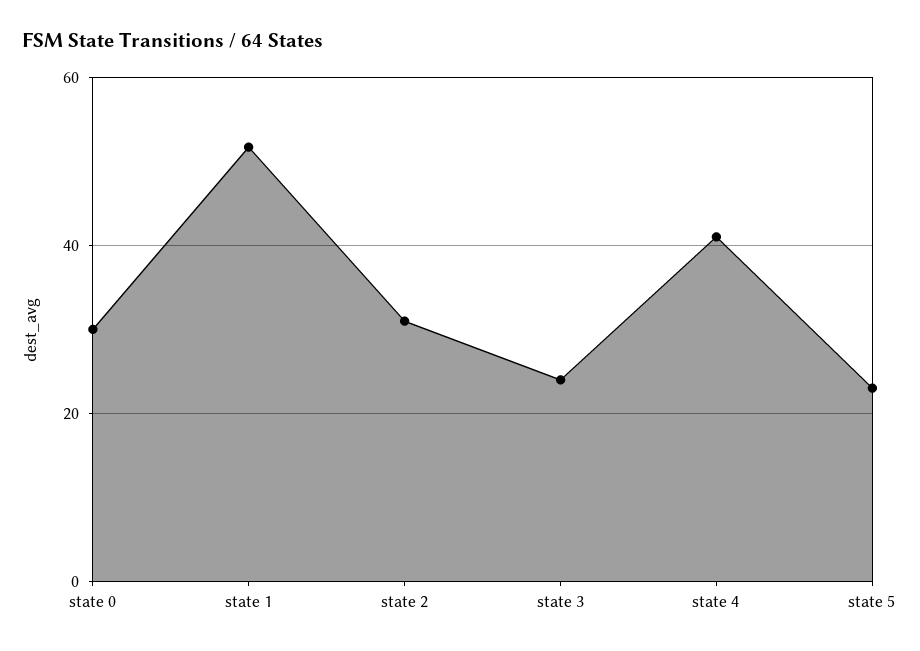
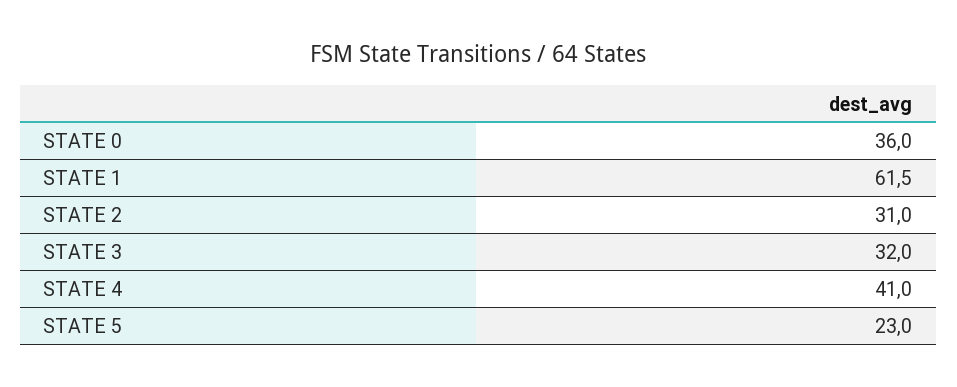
state 0: 30 -> 36
state 1: 52 -> 61.5
state 3: 24 -> 32

